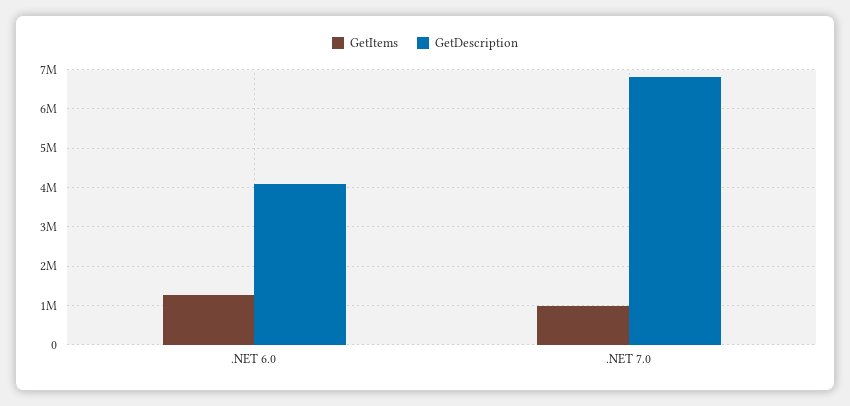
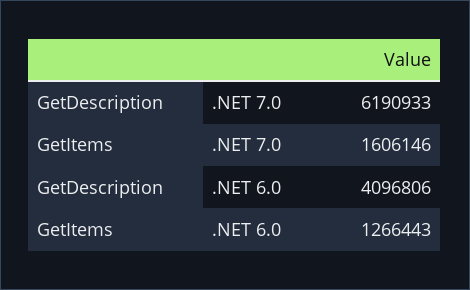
GetItems, .NET 7.0: 1000000 -> 1606146
GetDescription, .NET 7.0: 6800000 -> 6190933

